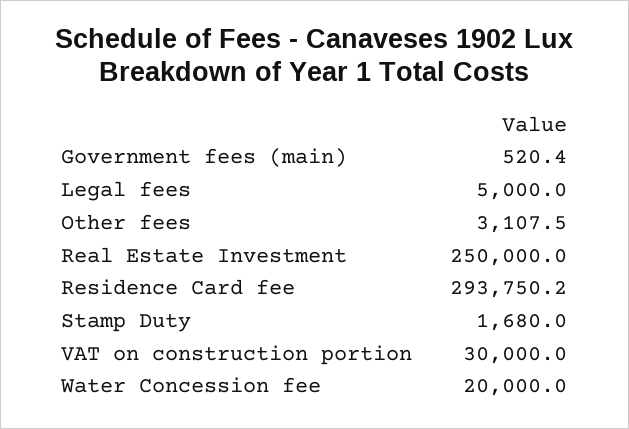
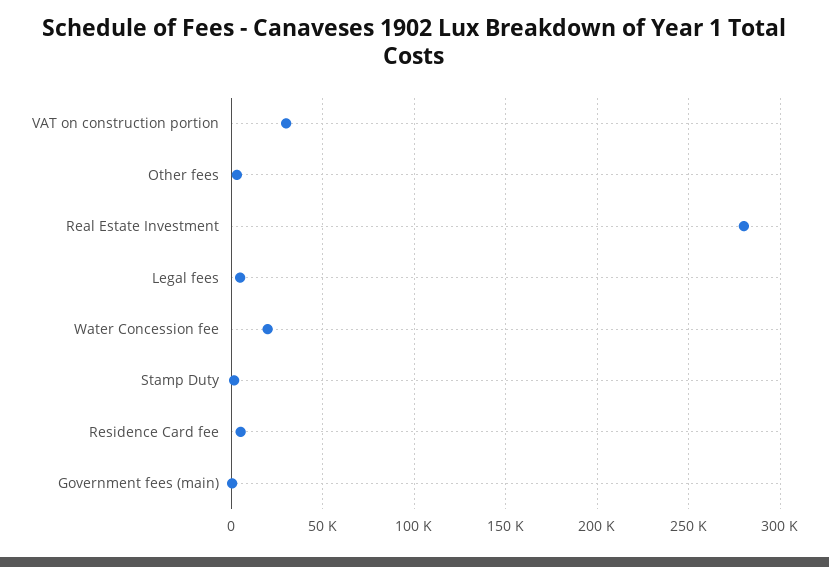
Real Estate Investment: 250000 -> 280000
Residence Card fee: 293750.2 -> 5000

